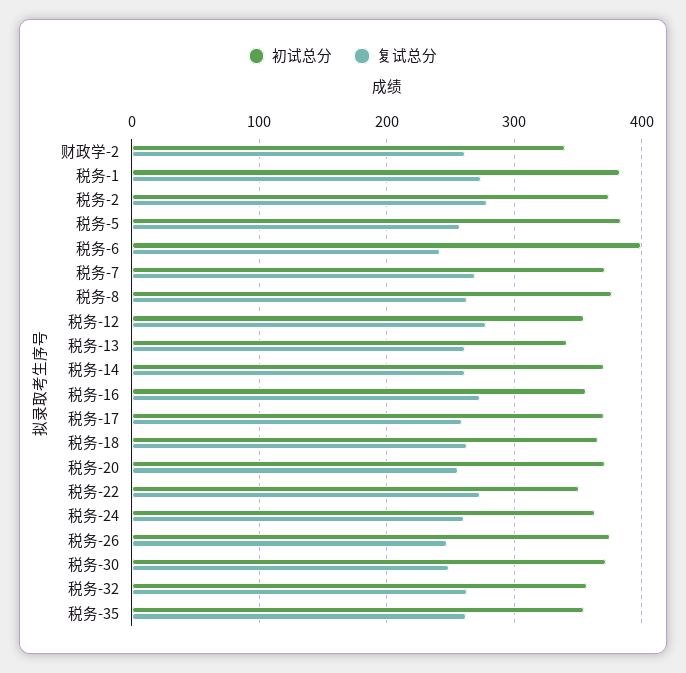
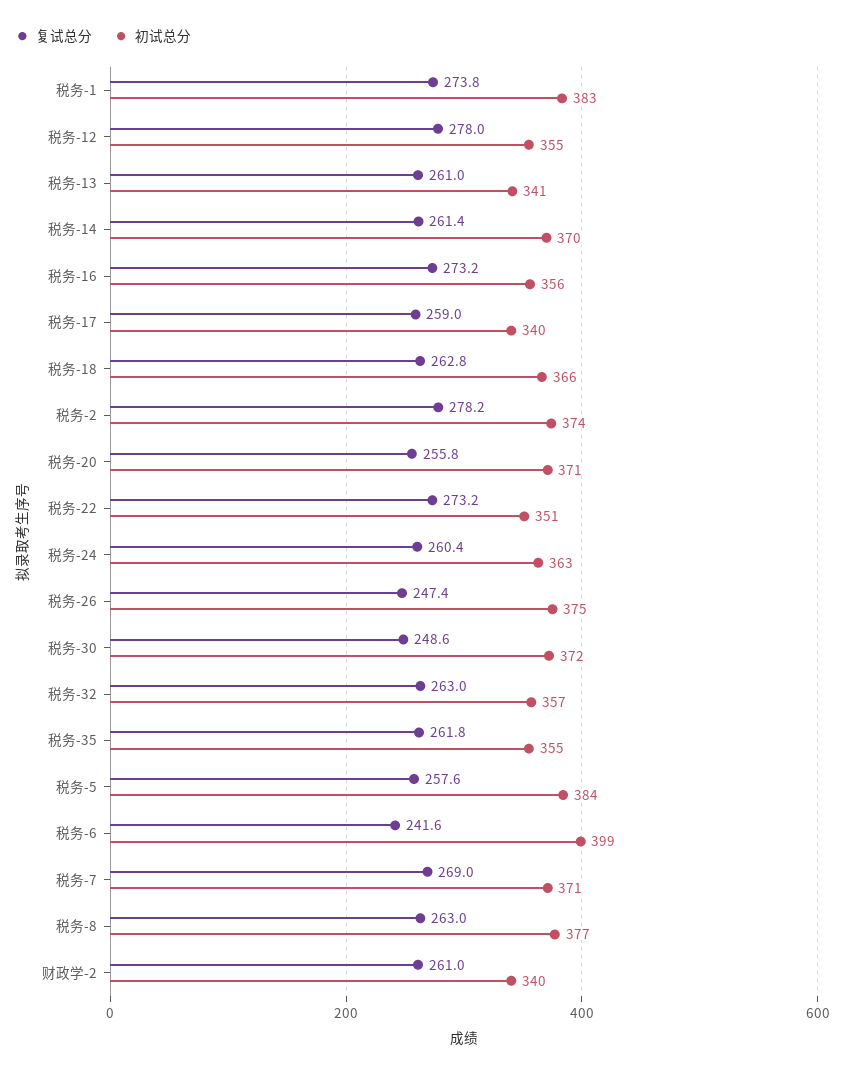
初试总分, 税务-17: 370 -> 340

